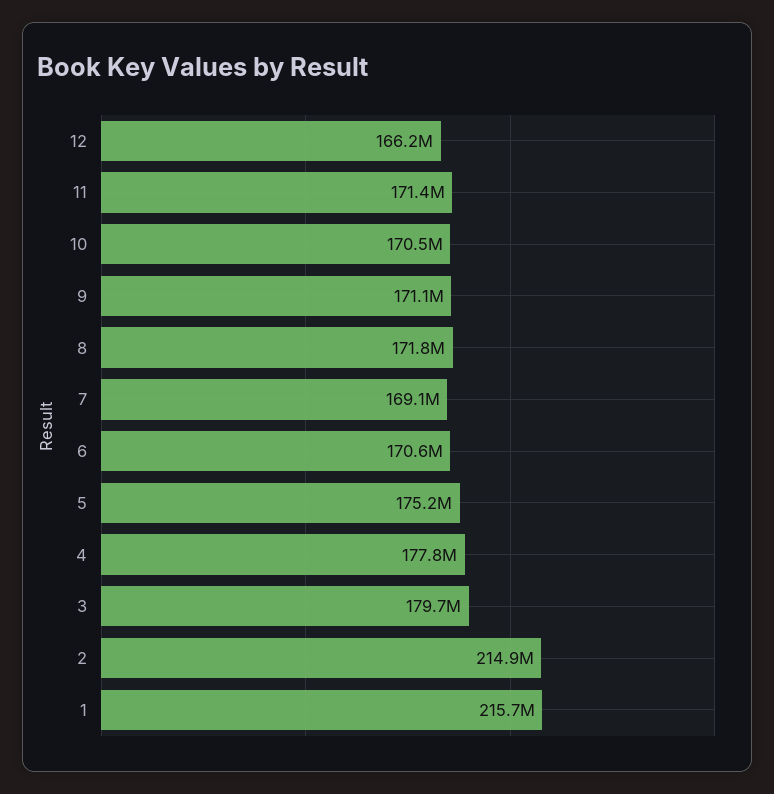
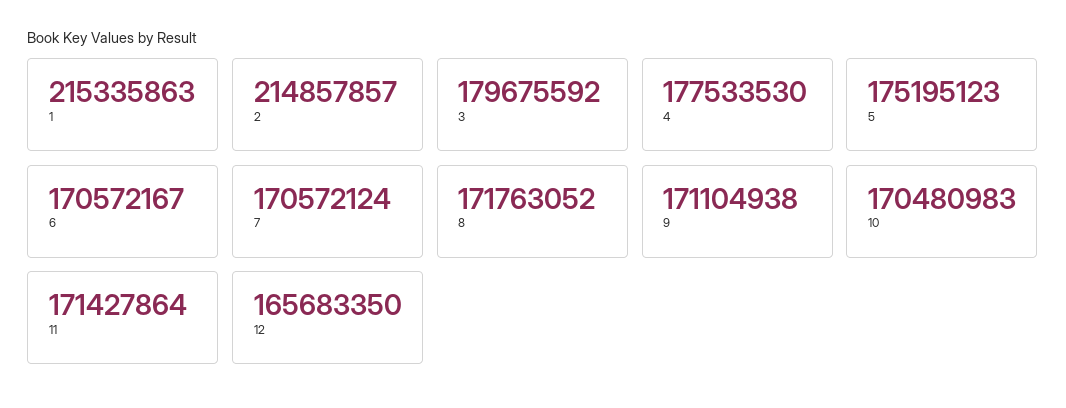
12: 166200000 -> 165683350
7: 169100000 -> 170572124
4: 177800000 -> 177533530
1: 215700000 -> 215335863

